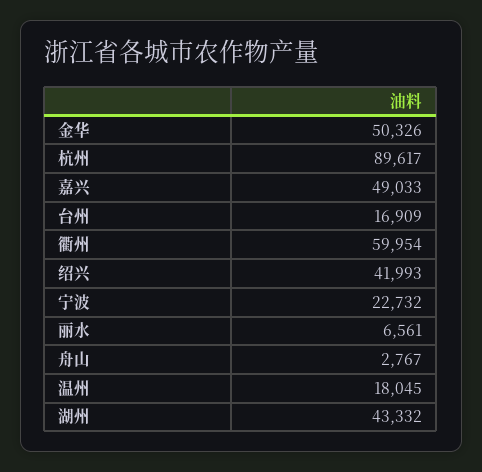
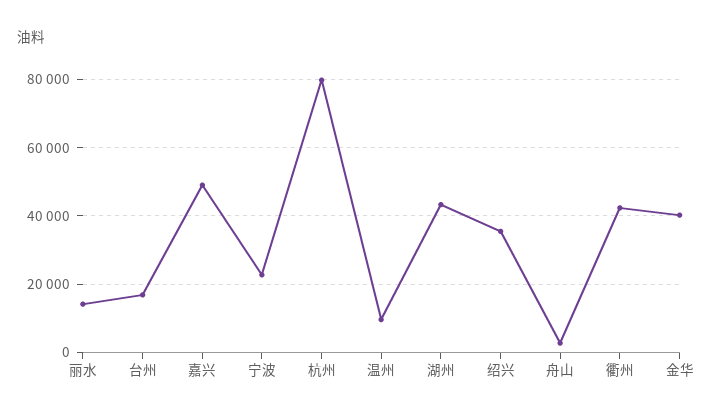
金华: 50326 -> 40000
杭州: 89617 -> 80000
衢州: 59954 -> 42000
绍兴: 41993 -> 36000
丽水: 6561 -> 14000
温州: 18045 -> 10000

